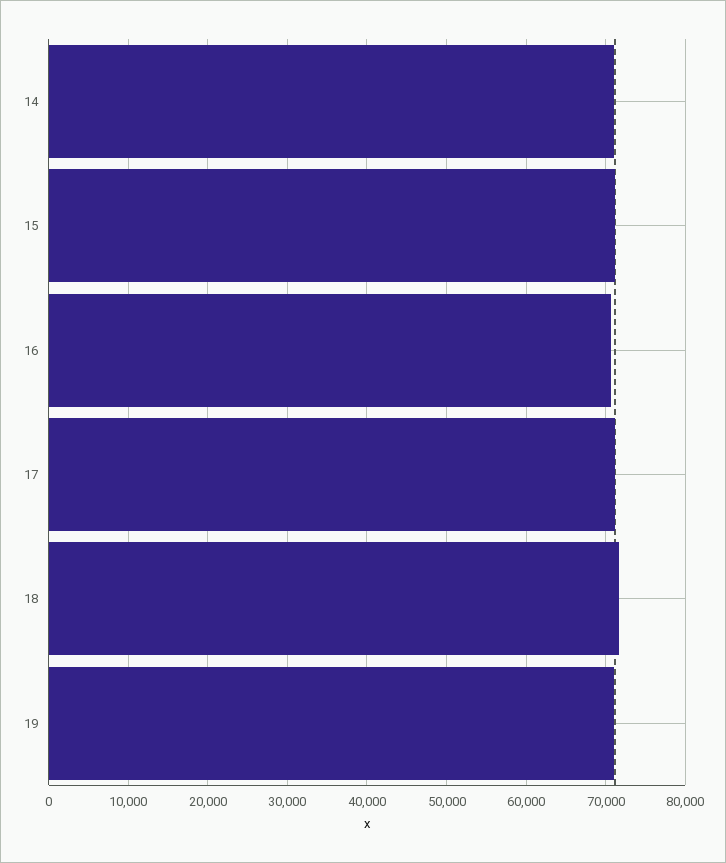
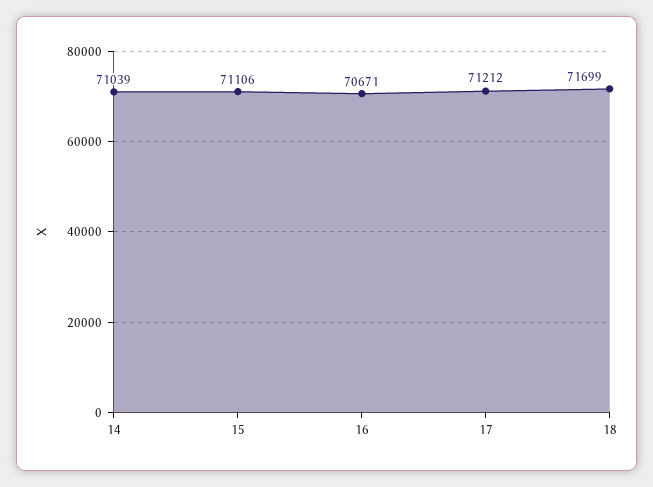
19: 71000 -> none

